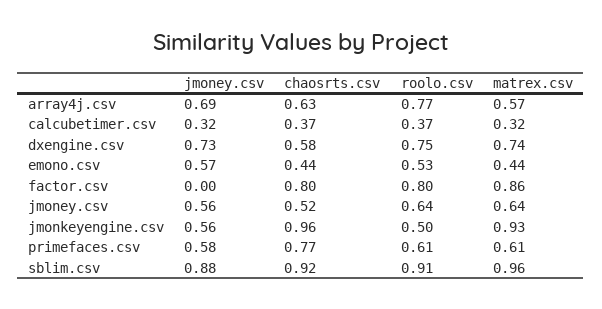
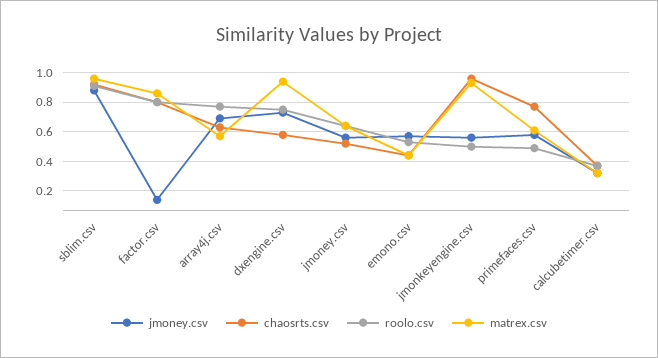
matrex.csv, dxengine.csv: 0.74 -> 0.95
jmoney.csv, factor.csv: 0 -> 0.15
roolo.csv, primefaces.csv: 0.61 -> 0.5

